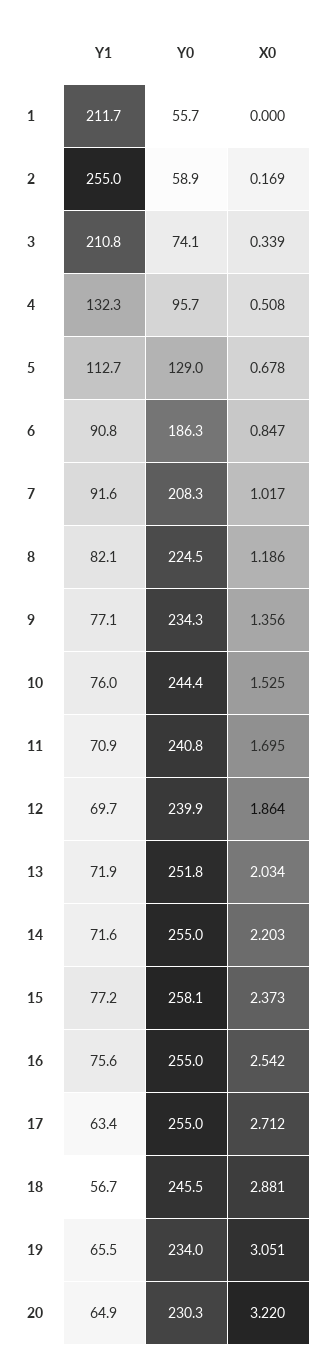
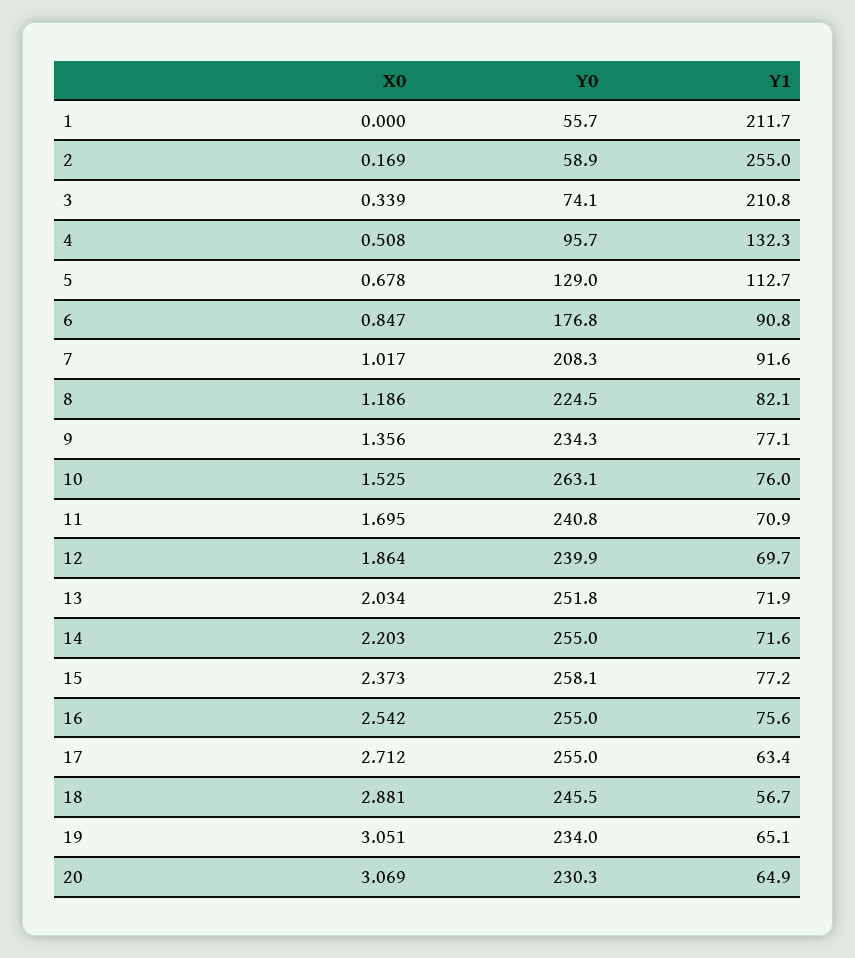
Y0, 6: 186.3 -> 176.8
Y0, 10: 244.4 -> 263.1
Y1, 19: 65.5 -> 65.1
X0, 20: 3.22 -> 3.069

